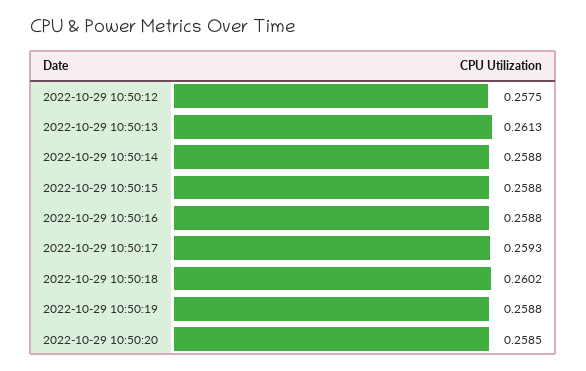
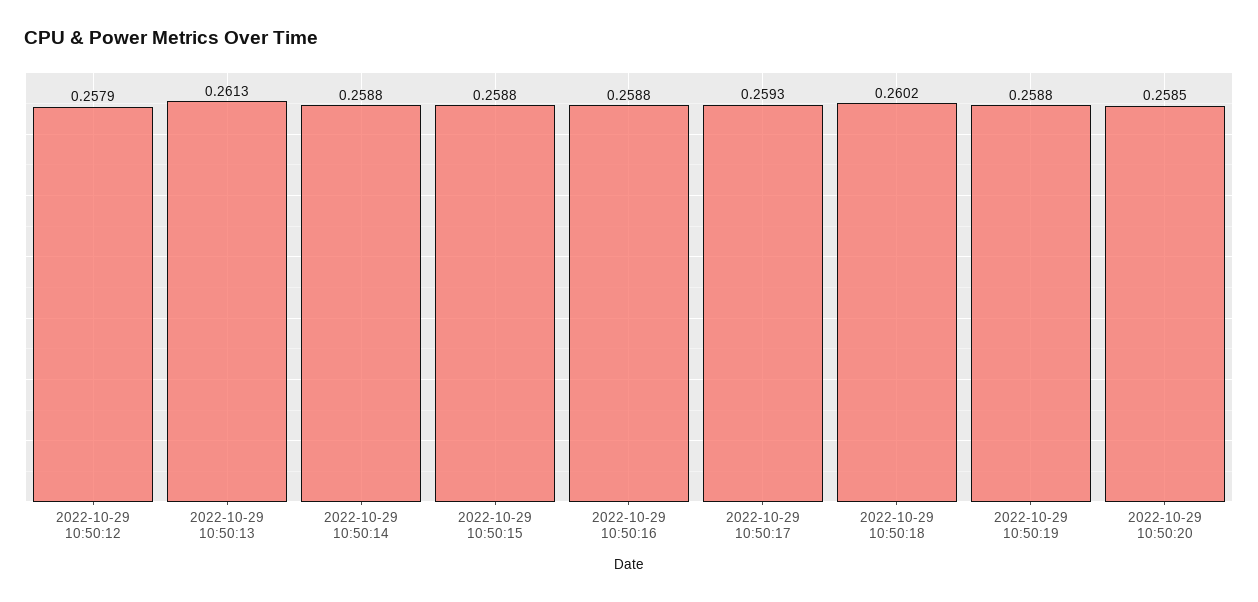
2022-10-29 10:50:12: 0.2575 -> 0.2579

